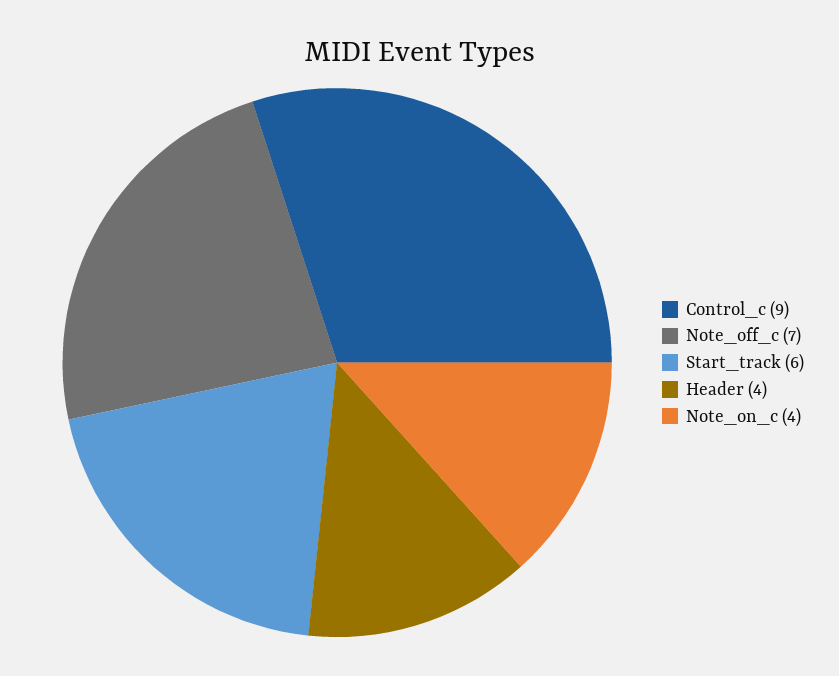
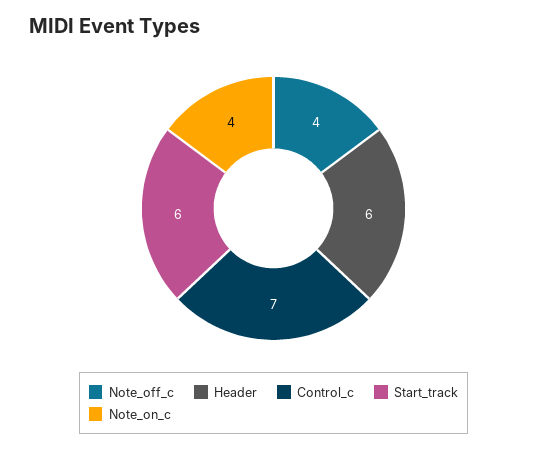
Control_c: 9 -> 7
Note_off_c: 7 -> 4
Header: 4 -> 6

